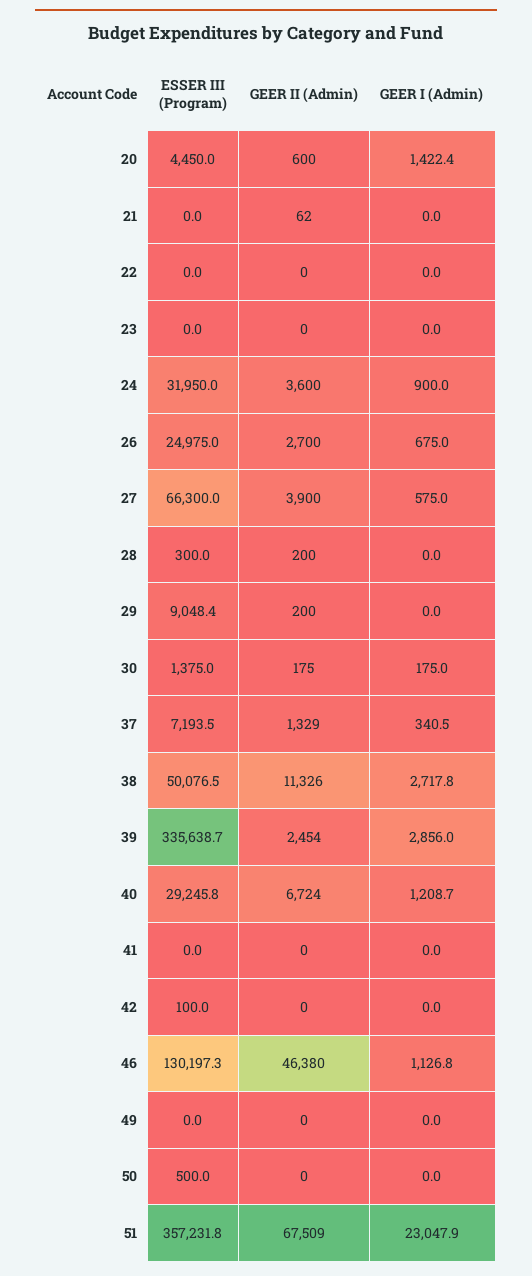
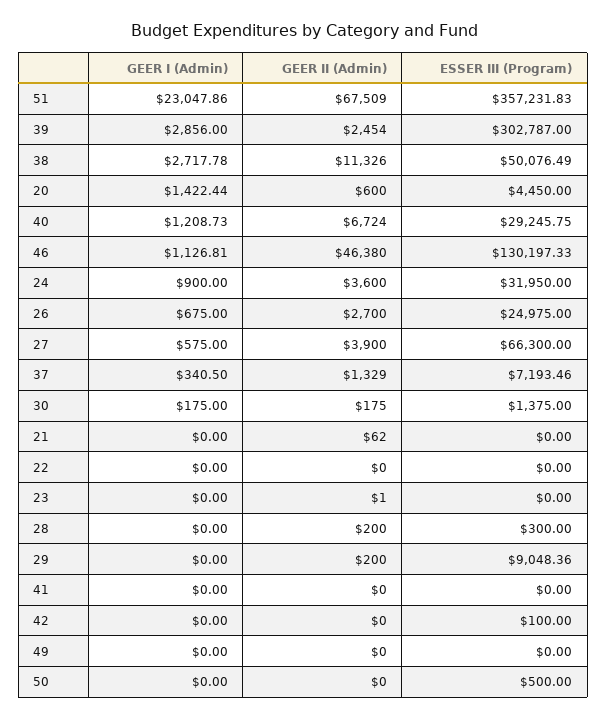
GEER II (Admin), 23: 0 -> 1
ESSER III (Program), 39: 335638.7 -> 302787

